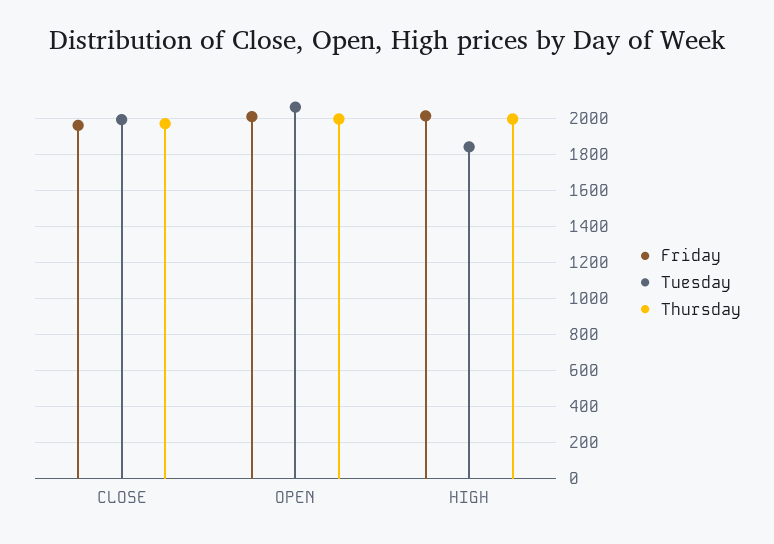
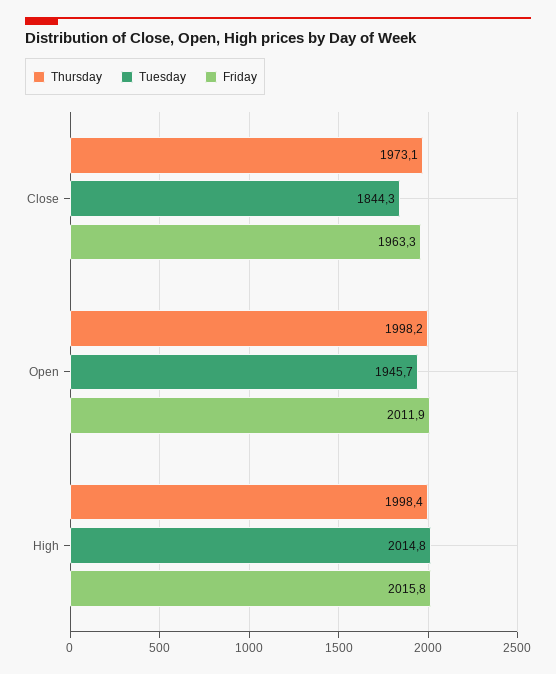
Tuesday, CLOSE: 2000 -> 1844.3
Tuesday, OPEN: 2050 -> 1945.7
Tuesday, HIGH: 1850 -> 2014.8

